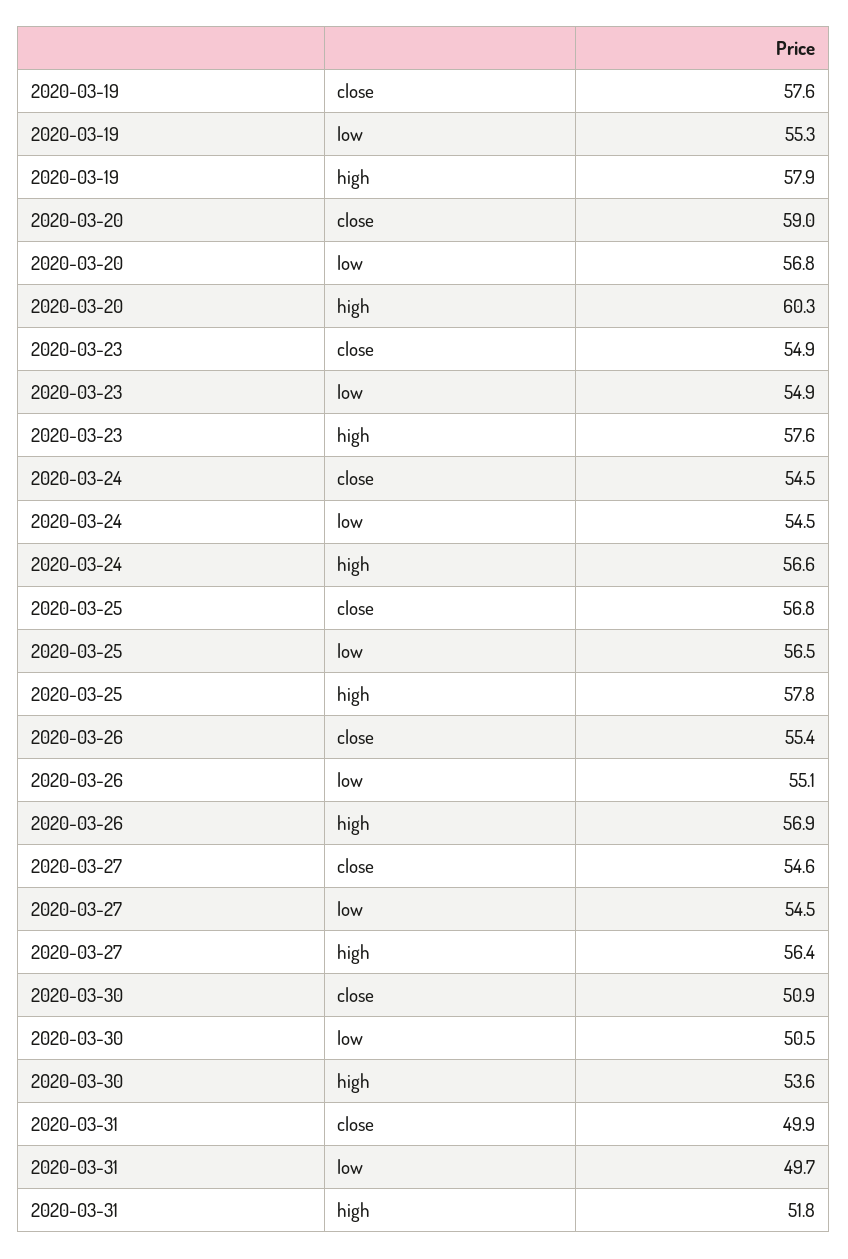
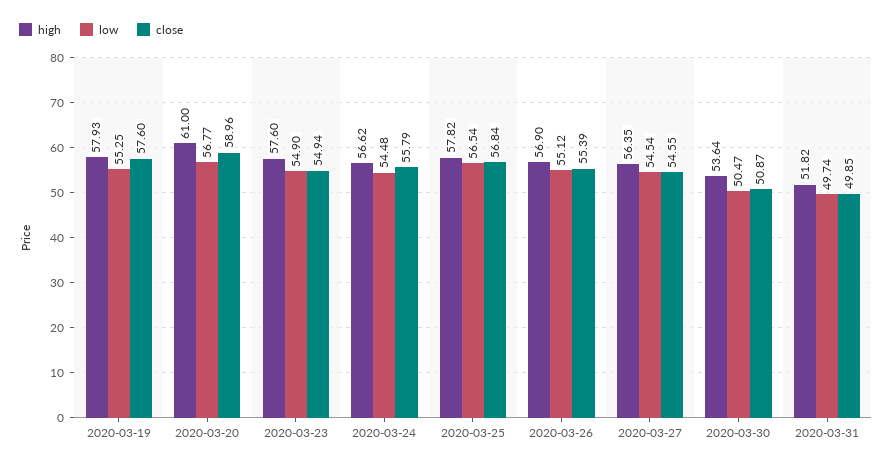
high, 2020-03-20: 60.3 -> 61
close, 2020-03-24: 54.5 -> 55.79

